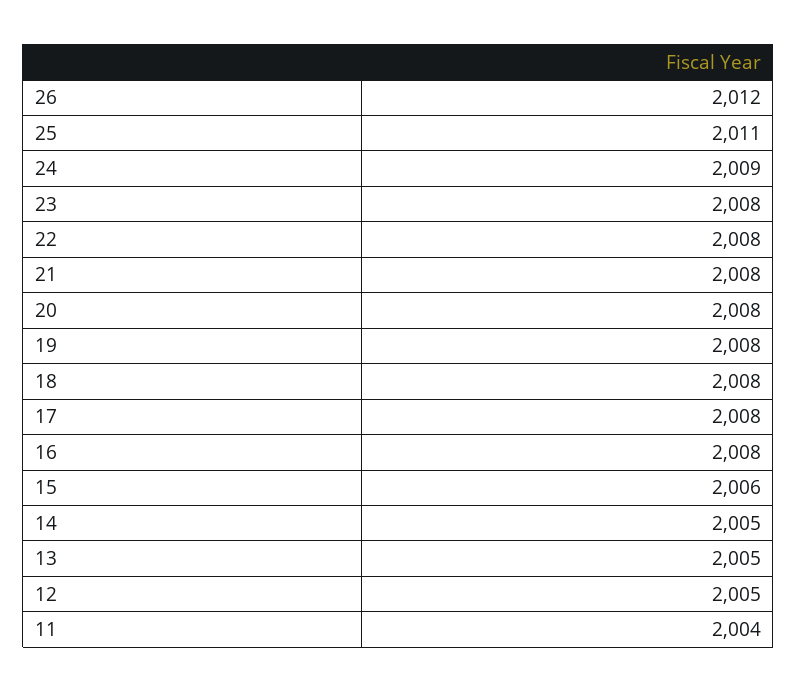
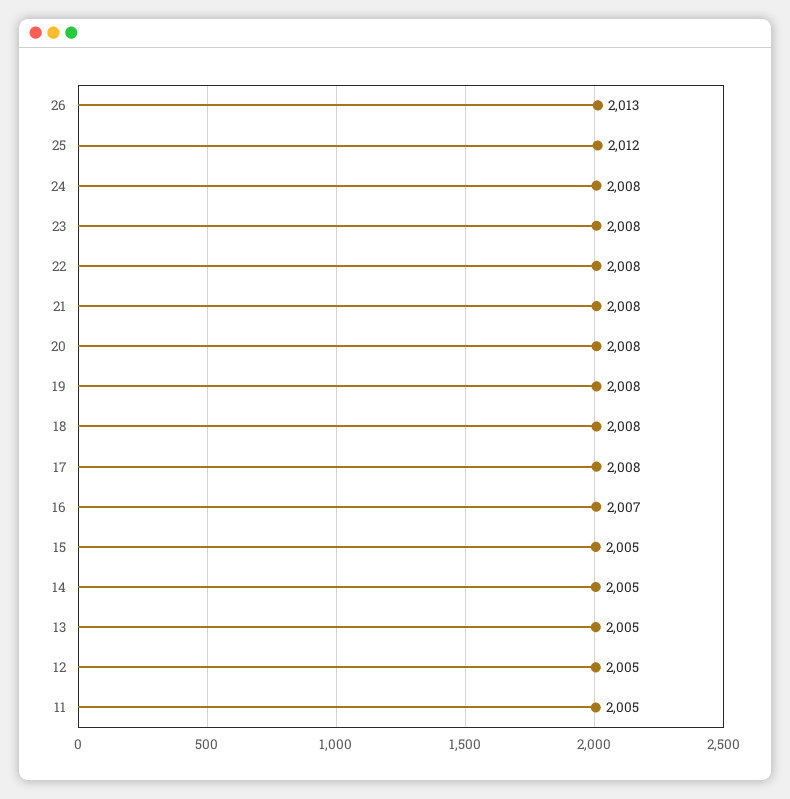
26: 2012 -> 2013
25: 2011 -> 2012
24: 2009 -> 2008
16: 2008 -> 2007
15: 2006 -> 2005
11: 2004 -> 2005

